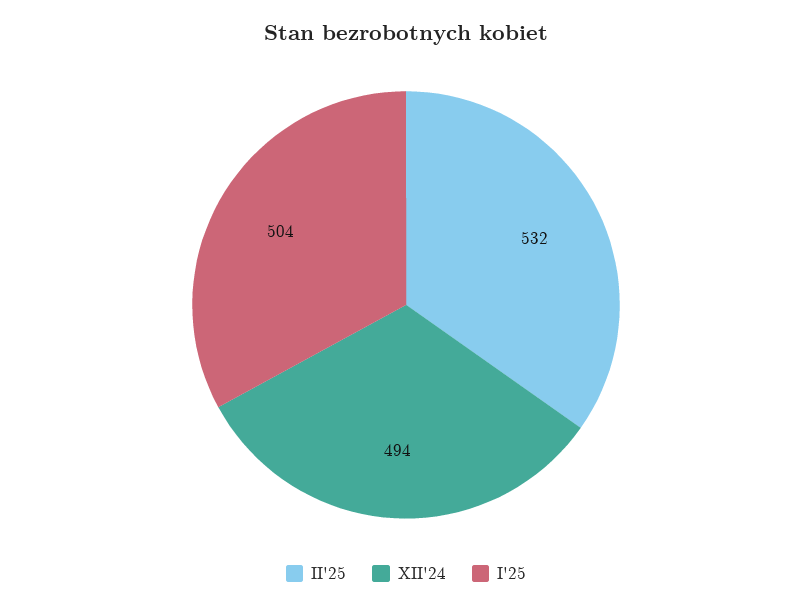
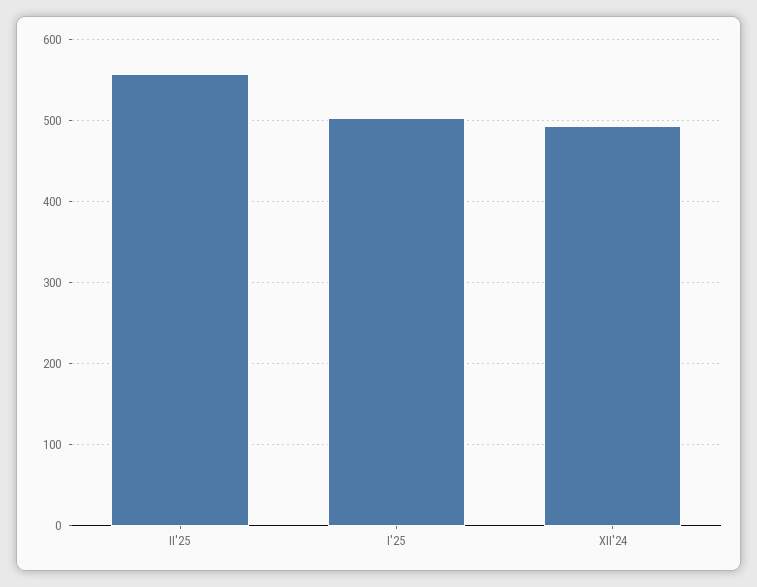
II'25: 532 -> 560

